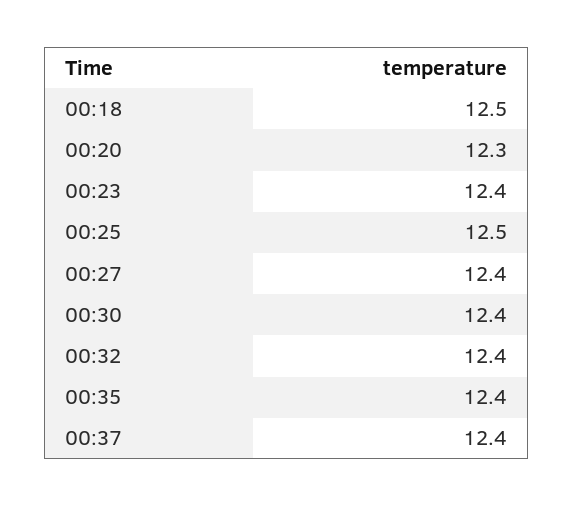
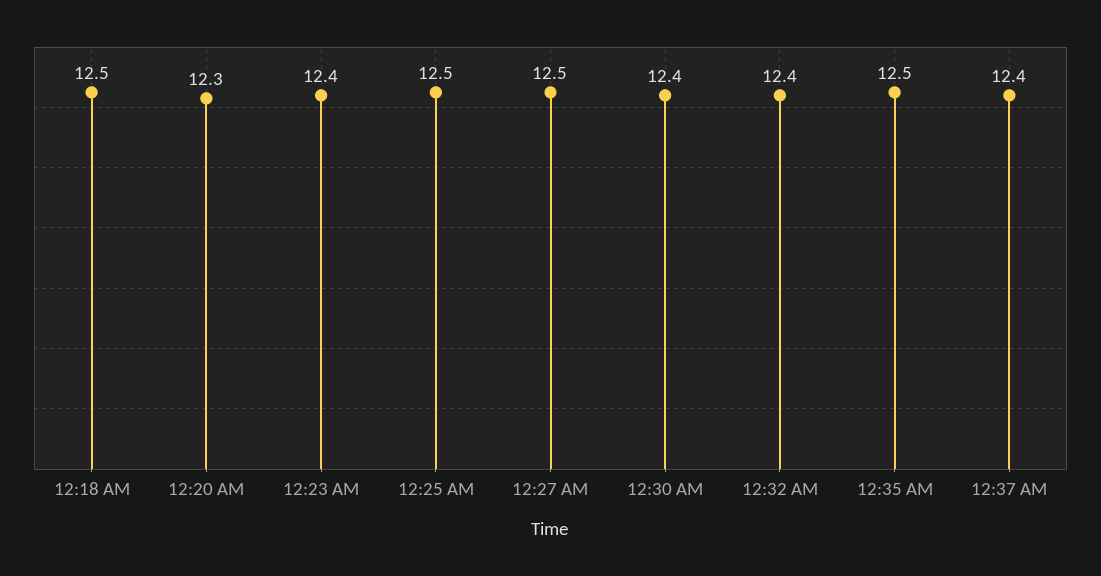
00:27: 12.4 -> 12.5
00:35: 12.4 -> 12.5

